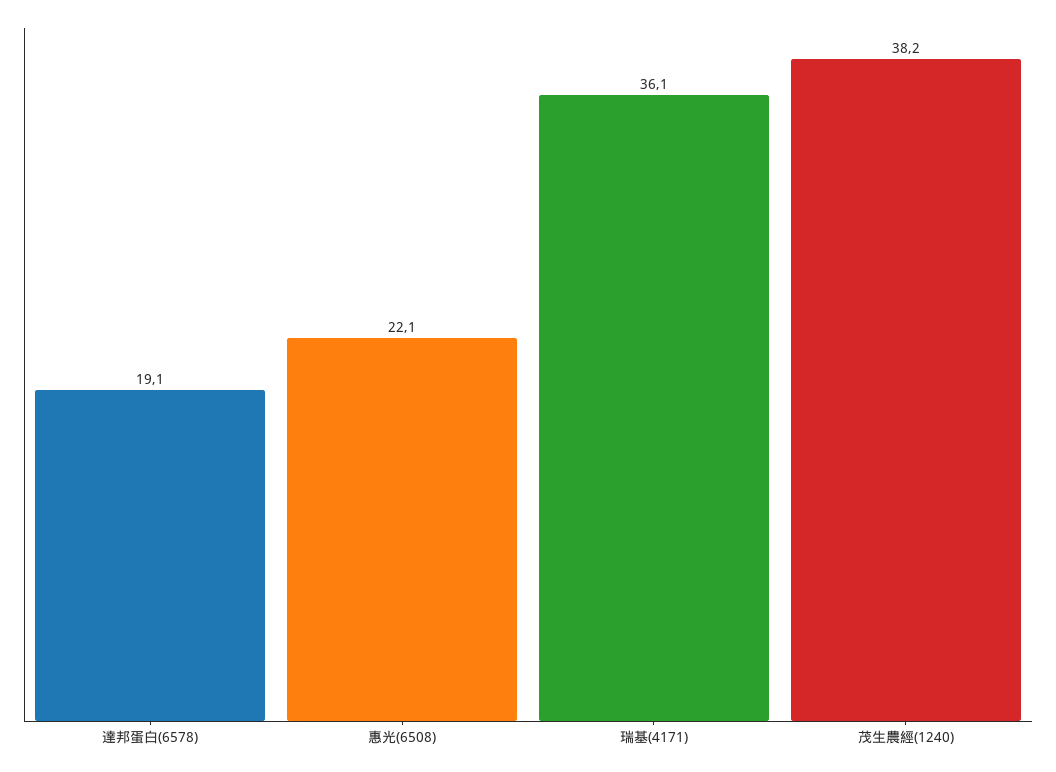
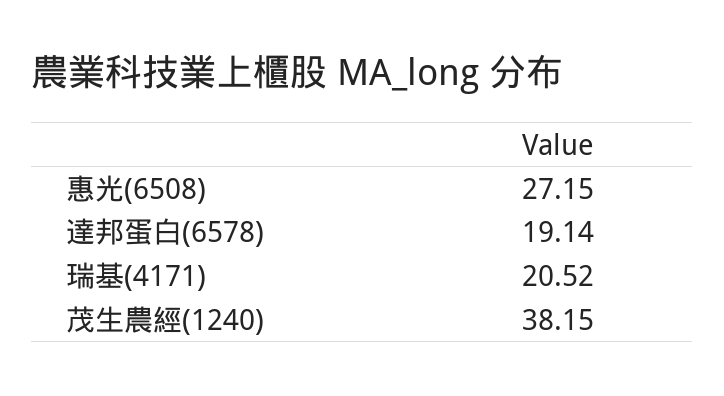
惠光(6508): 22.1 -> 27.15
瑞基(4171): 36.1 -> 20.52

